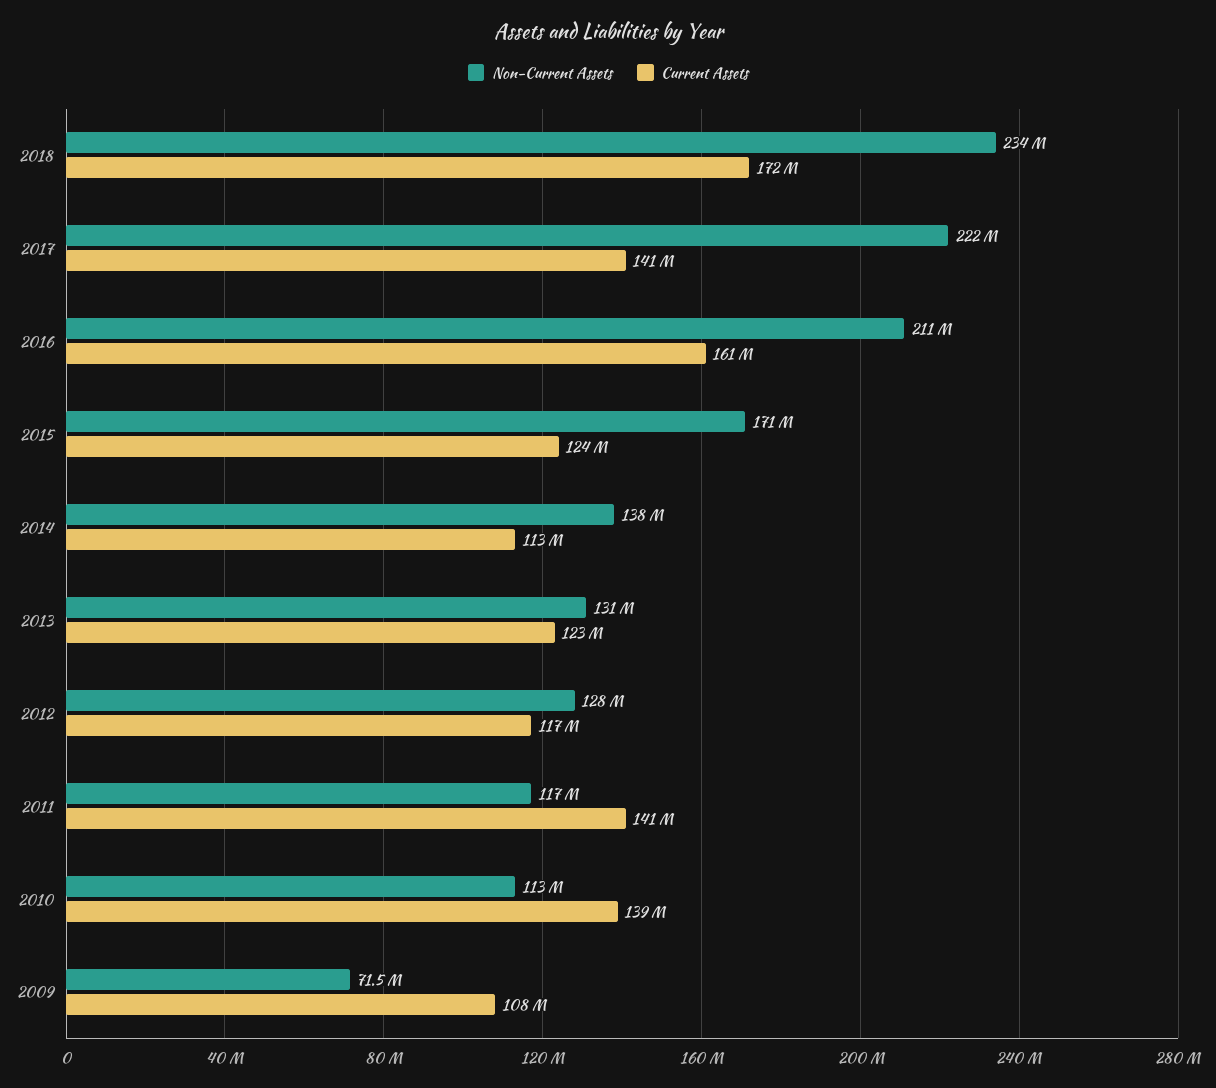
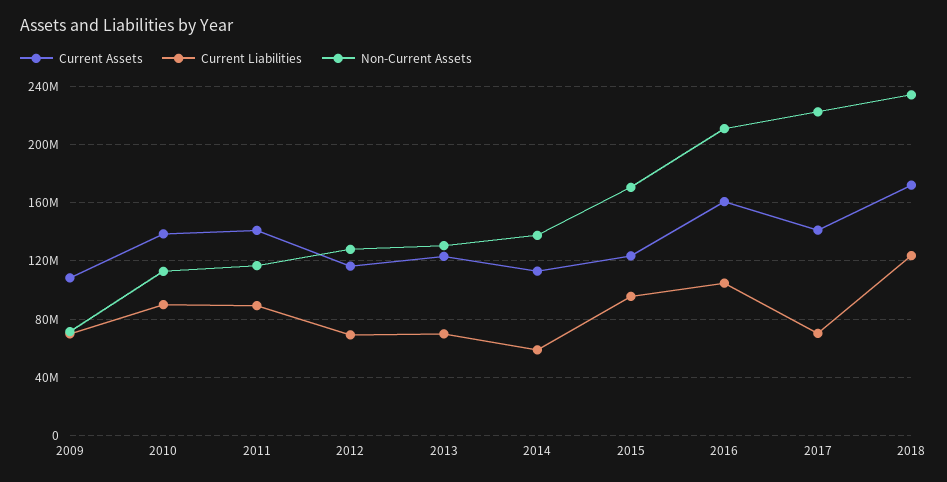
Current Liabilities, 2009: none -> 70000000
Current Liabilities, 2010: none -> 90000000
Current Liabilities, 2011: none -> 90000000
Current Liabilities, 2012: none -> 70000000
Current Liabilities, 2013: none -> 70000000
Current Liabilities, 2014: none -> 60000000
Current Liabilities, 2015: none -> 95000000
Current Liabilities, 2016: none -> 105000000
Current Liabilities, 2017: none -> 70000000
Current Liabilities, 2018: none -> 125000000

